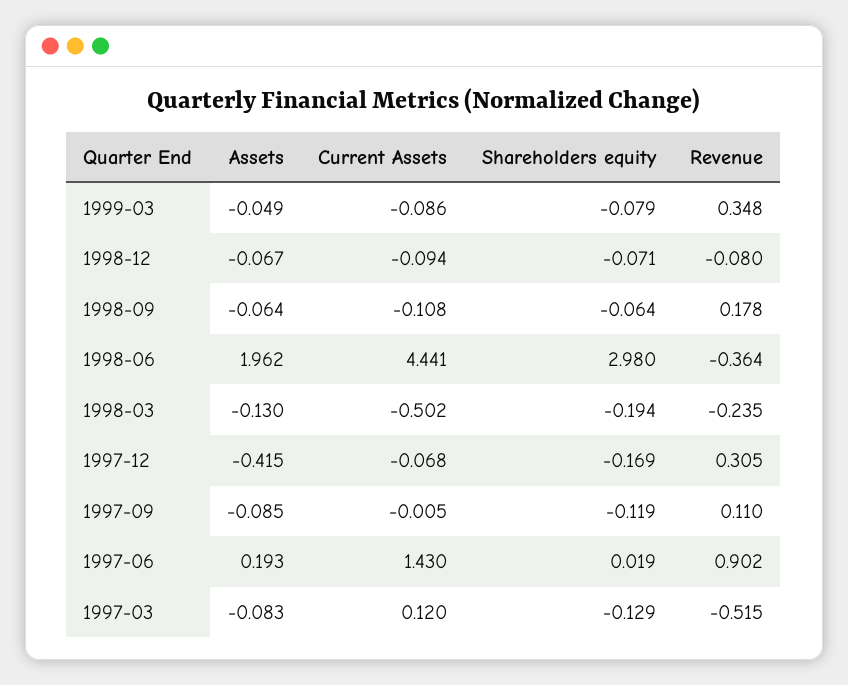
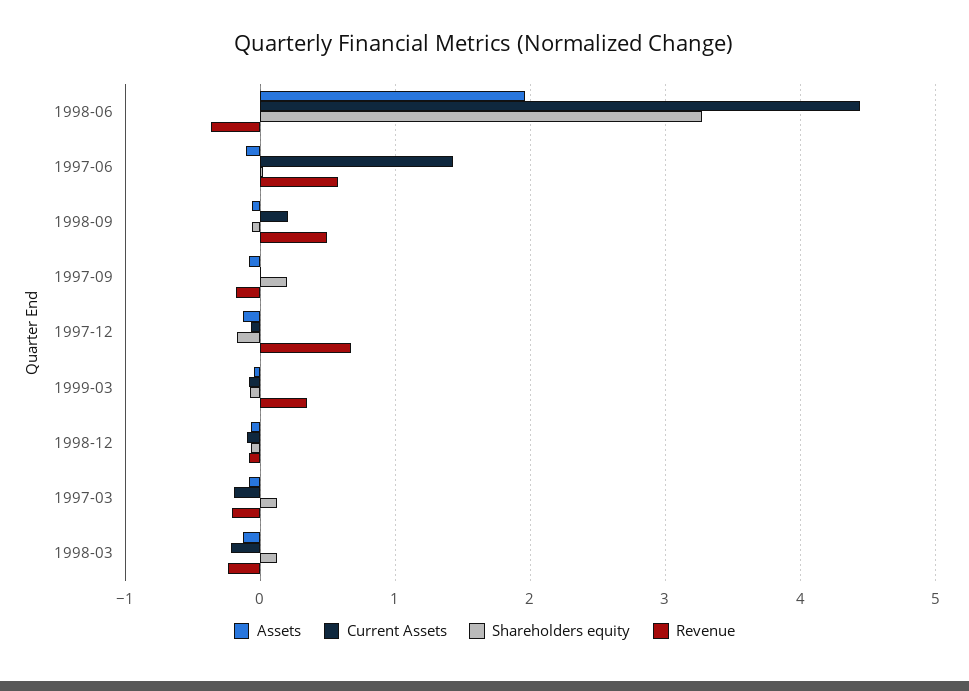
Current Assets, 1998-09: -0.108 -> 0.2
Revenue, 1998-09: 0.178 -> 0.5
Shareholders equity, 1998-06: 2.98 -> 3.3
Current Assets, 1998-03: -0.502 -> -0.2
Shareholders equity, 1998-03: -0.194 -> 0.1
Assets, 1997-12: -0.415 -> -0.1
Revenue, 1997-12: 0.305 -> 0.7
Shareholders equity, 1997-09: -0.119 -> 0.2
Revenue, 1997-09: 0.11 -> -0.2
Assets, 1997-06: 0.193 -> -0.1
Revenue, 1997-06: 0.902 -> 0.6
Current Assets, 1997-03: 0.12 -> -0.2
Shareholders equity, 1997-03: -0.129 -> 0.1
Revenue, 1997-03: -0.515 -> -0.2

